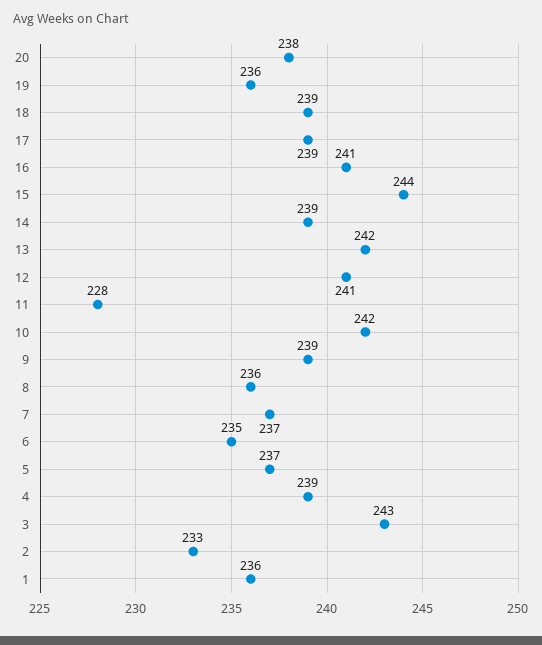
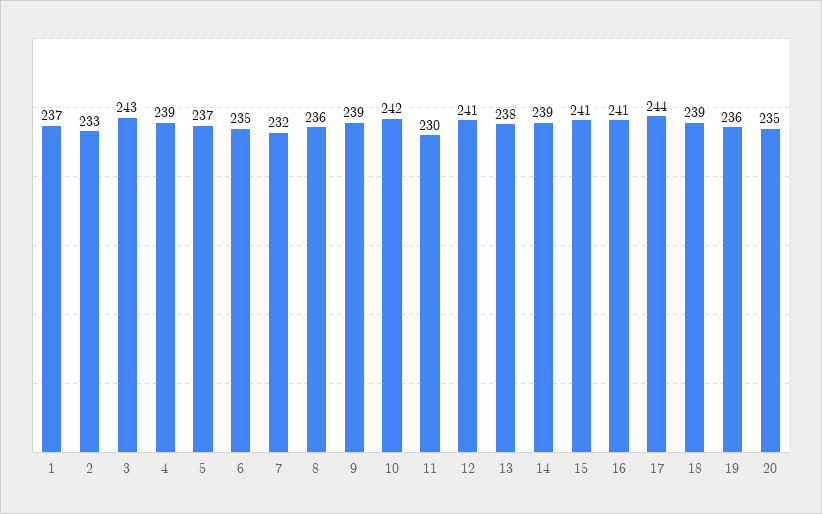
20: 238 -> 235
17: 239 -> 244
15: 244 -> 241
13: 242 -> 238
11: 228 -> 230
7: 237 -> 232
1: 236 -> 237

